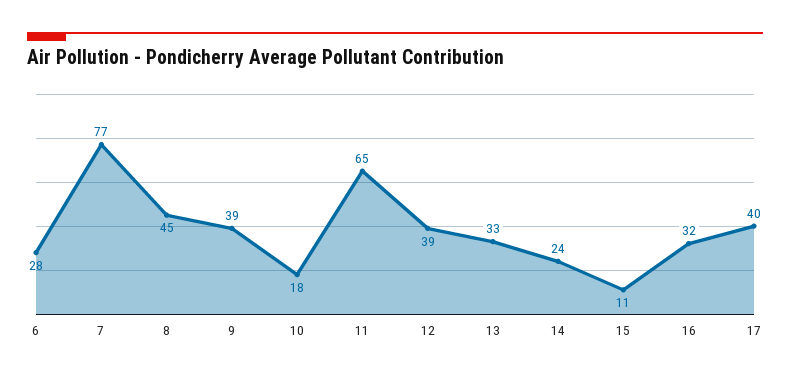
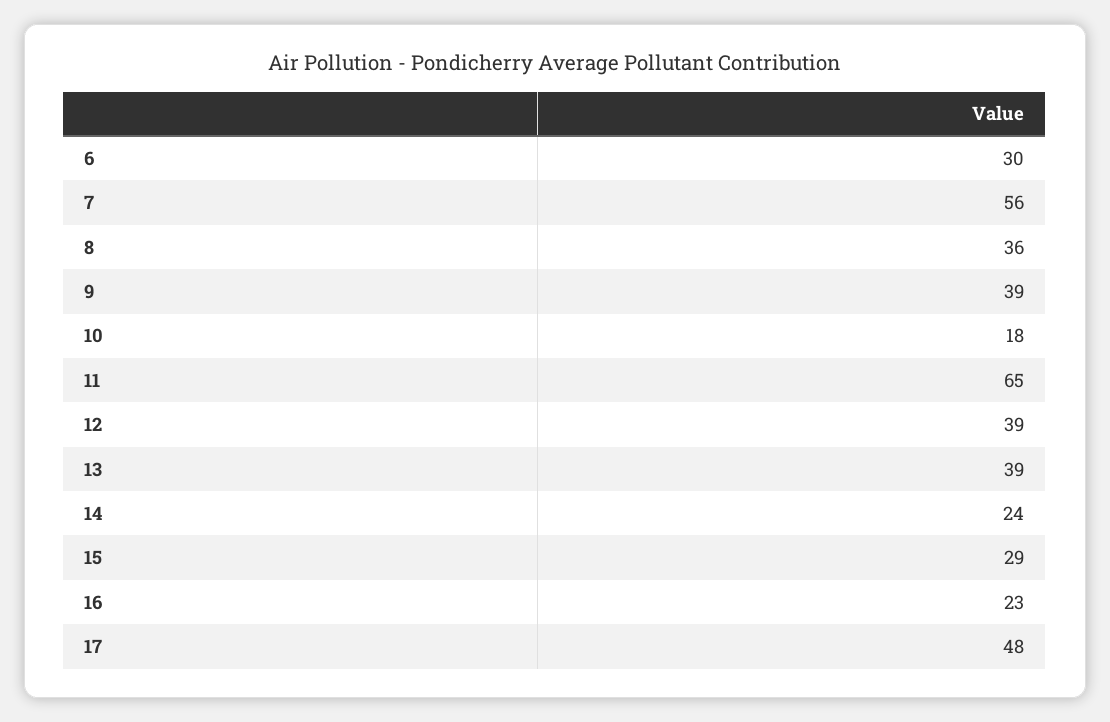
6: 28 -> 30
7: 77 -> 56
8: 45 -> 36
13: 33 -> 39
15: 11 -> 29
16: 32 -> 23
17: 40 -> 48

